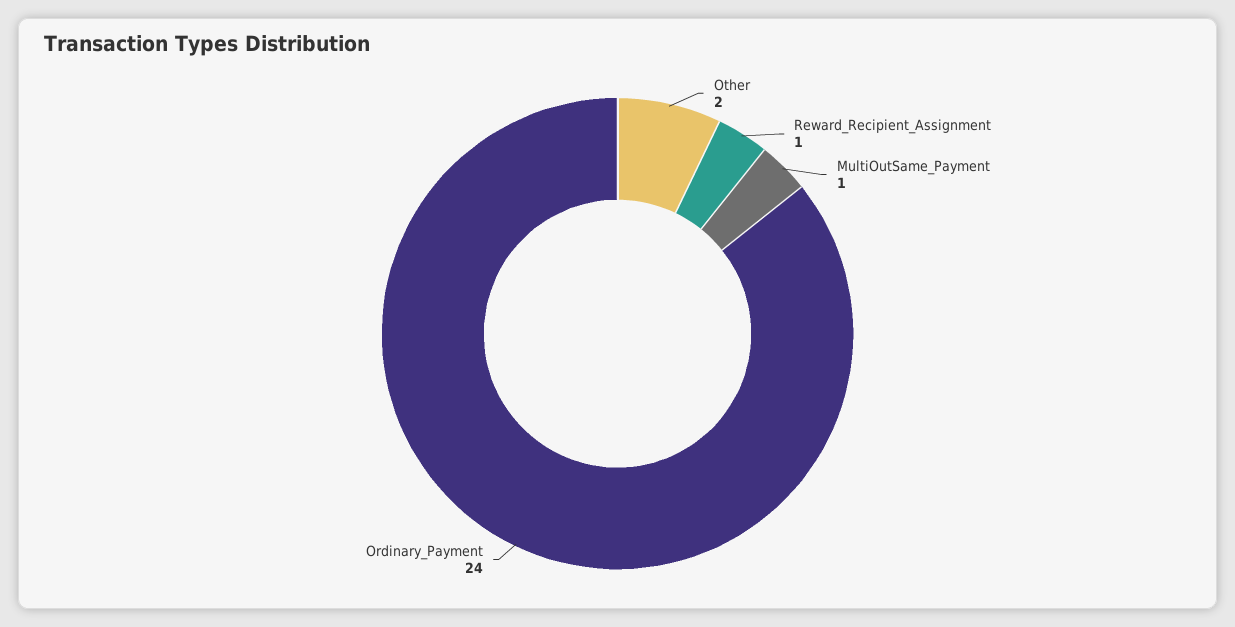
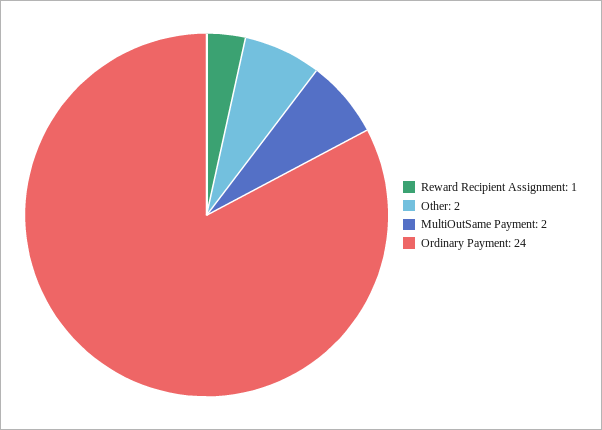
MultiOutSame_Payment: 1 -> 2

